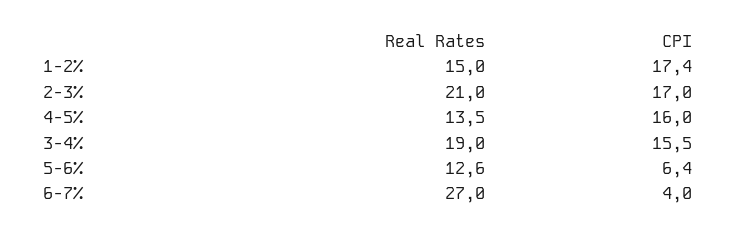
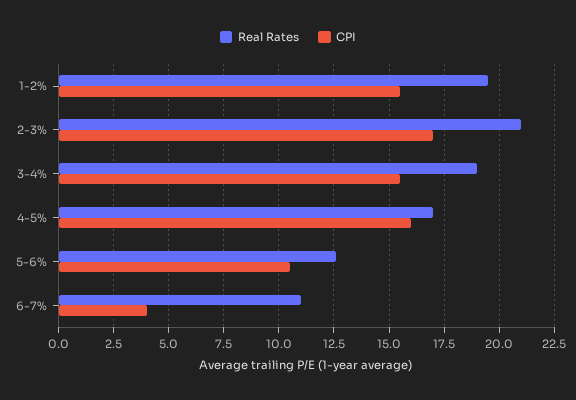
Real Rates, 1-2%: 15 -> 19.5
CPI, 1-2%: 17.4 -> 15.5
Real Rates, 4-5%: 13.5 -> 17
CPI, 5-6%: 6.4 -> 10.5
Real Rates, 6-7%: 27 -> 11

